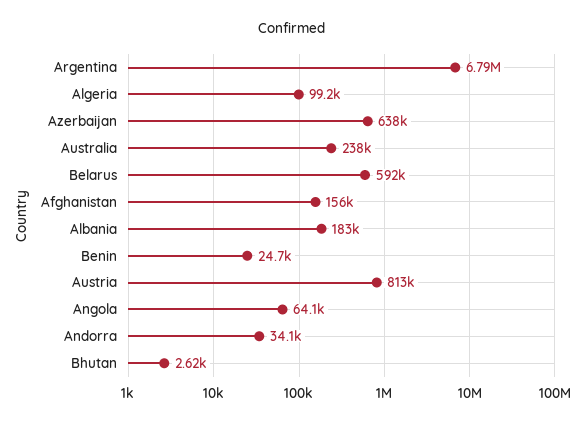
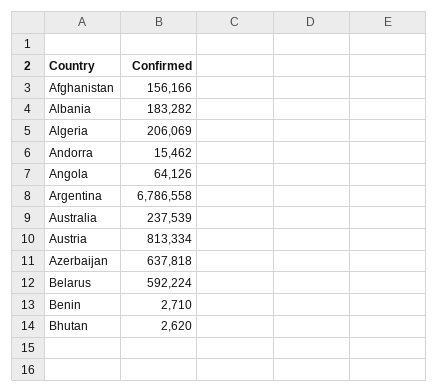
Algeria: 99200 -> 206069
Benin: 24700 -> 2710
Andorra: 34100 -> 15462

